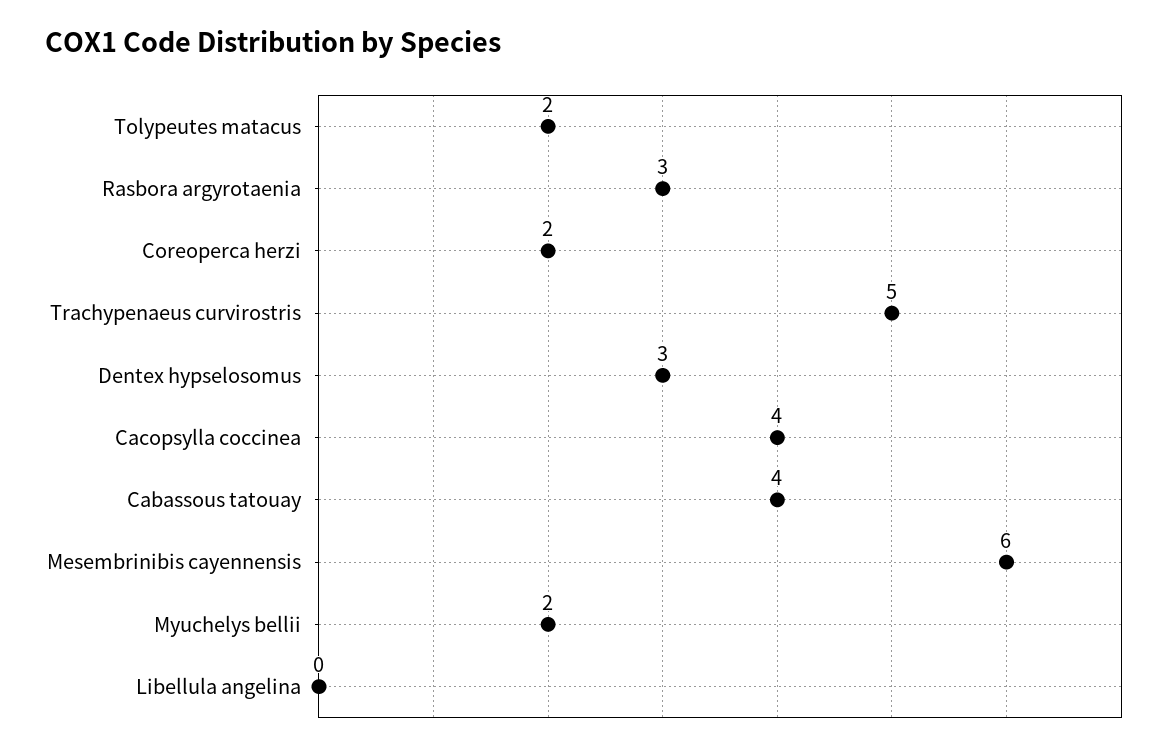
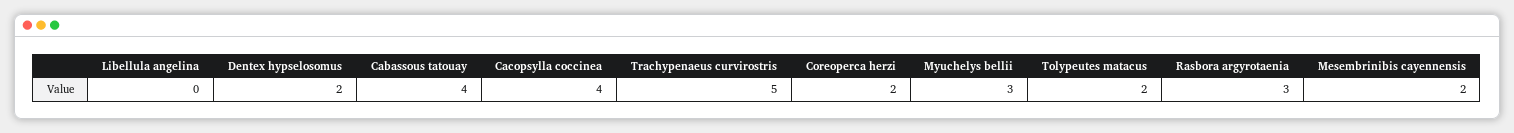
Dentex hypselosomus: 3 -> 2
Mesembrinibis cayennensis: 6 -> 2
Myuchelys bellii: 2 -> 3

